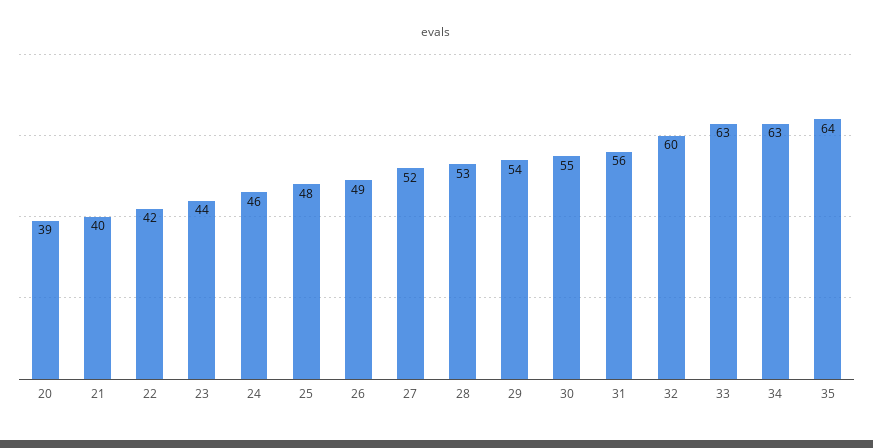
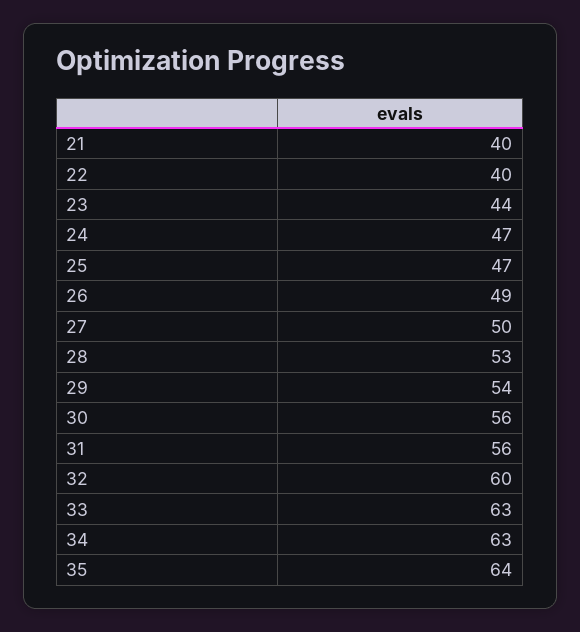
20: 39 -> none
22: 42 -> 40
24: 46 -> 47
25: 48 -> 47
27: 52 -> 50
30: 55 -> 56

